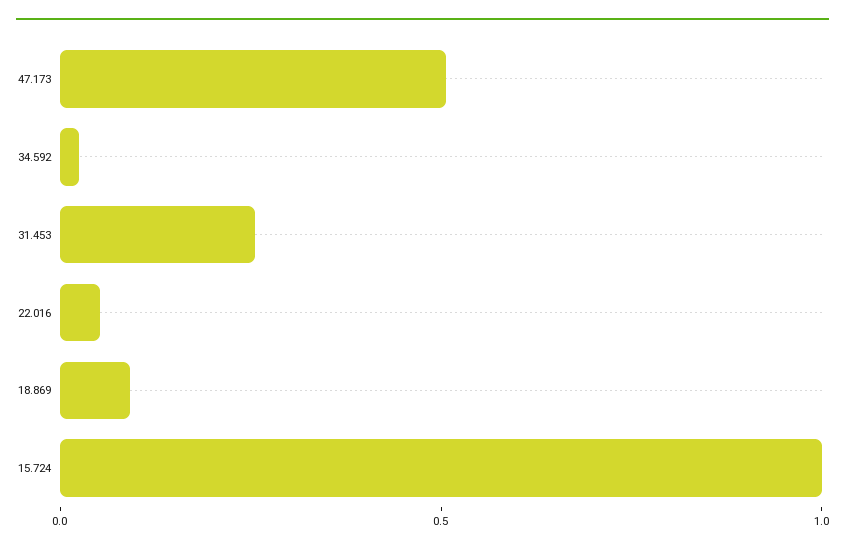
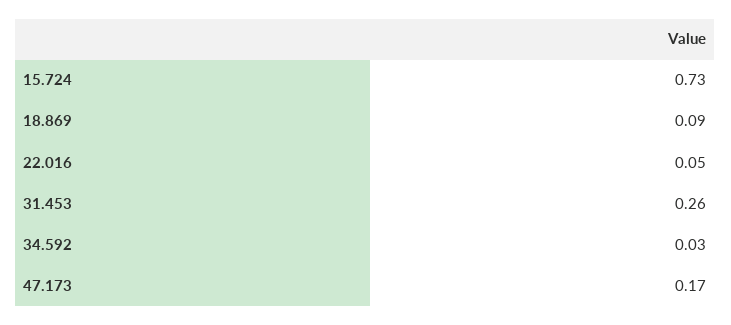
47.173: 0.5 -> 0.17
15.724: 1 -> 0.73

